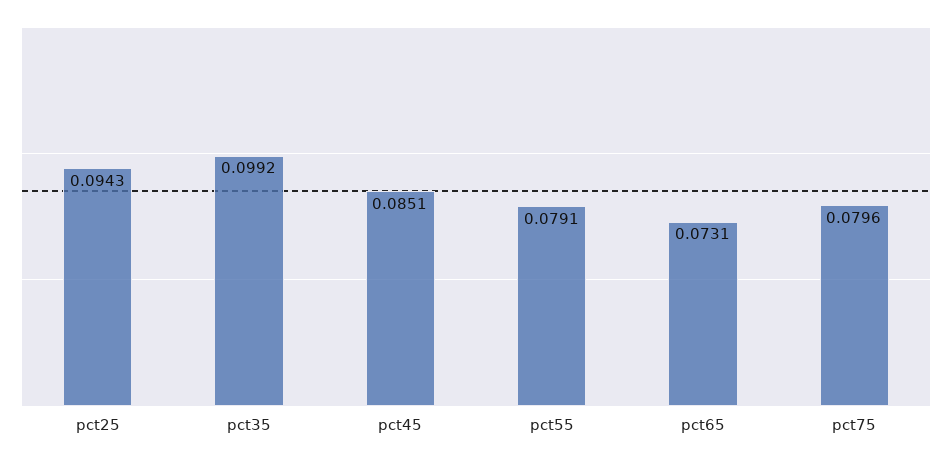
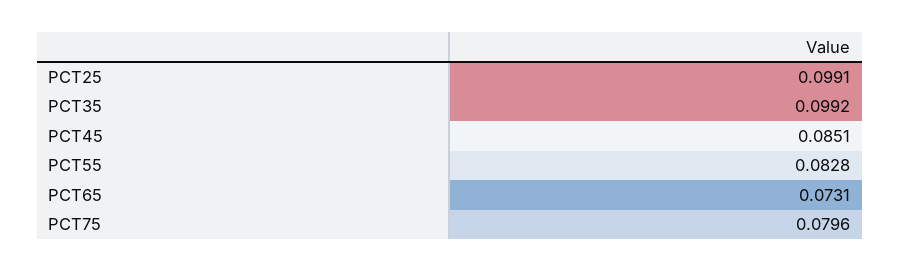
pct25: 0.0943 -> 0.0991
pct55: 0.0791 -> 0.0828

